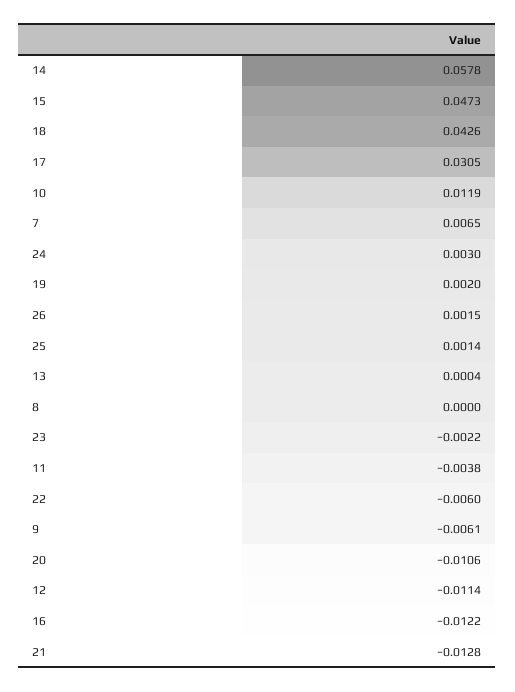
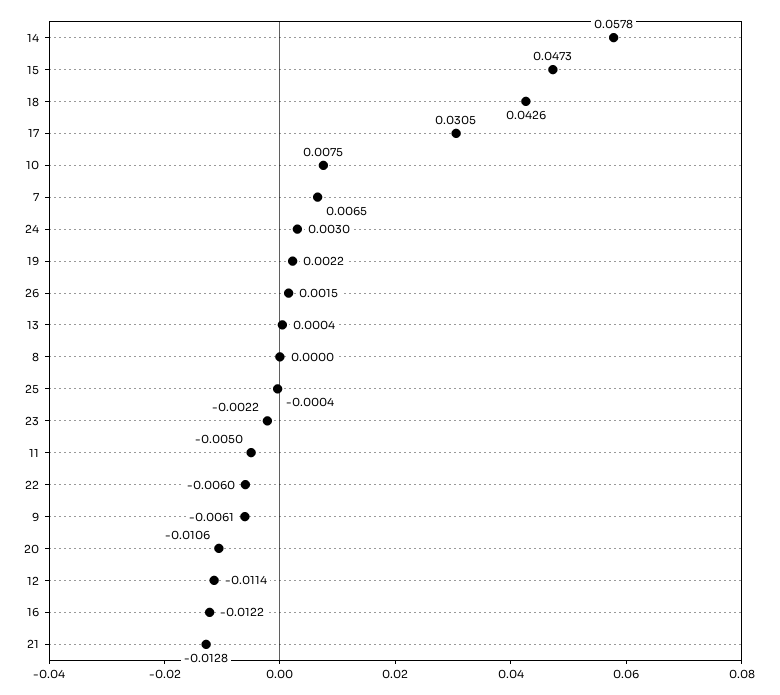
10: 0.0119 -> 0.0075
19: 0.002 -> 0.0022
25: 0.0014 -> -0.0004
11: -0.0038 -> -0.005

